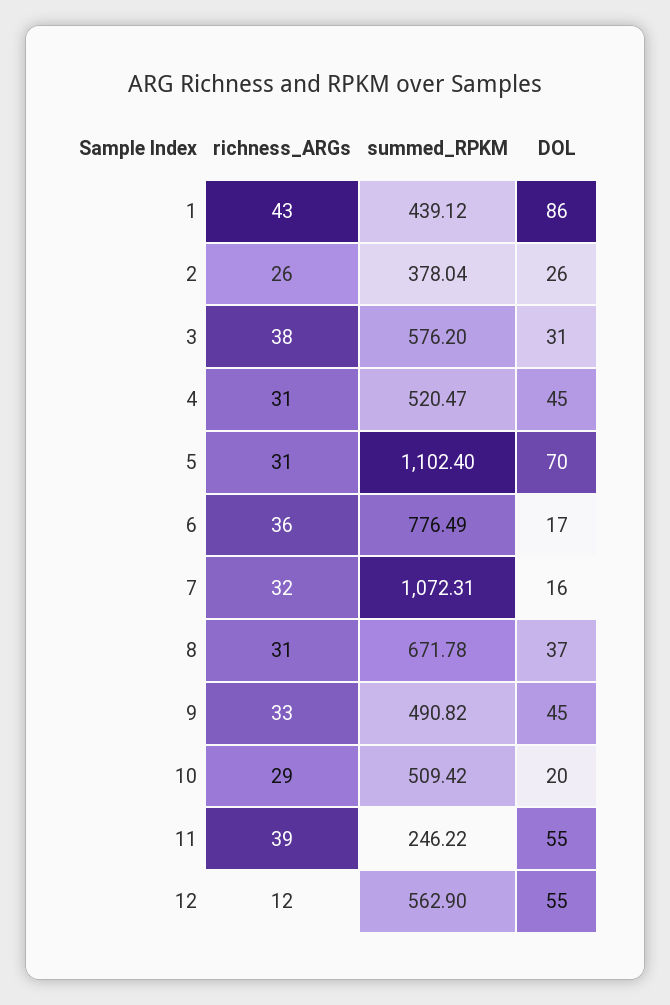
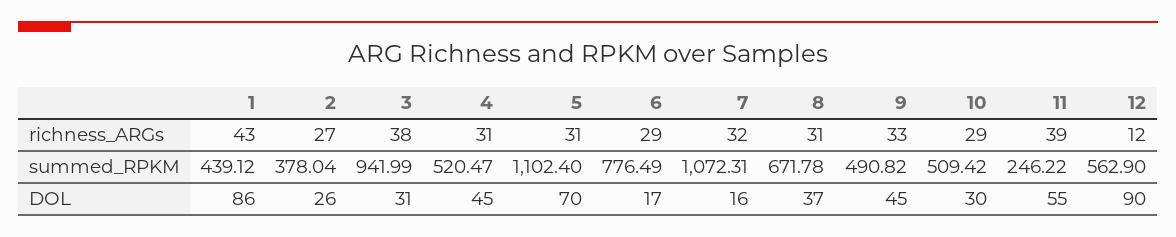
richness_ARGs, 2: 26 -> 27
summed_RPKM, 3: 576.2 -> 941.99
richness_ARGs, 6: 36 -> 29
DOL, 10: 20 -> 30
DOL, 12: 55 -> 90

